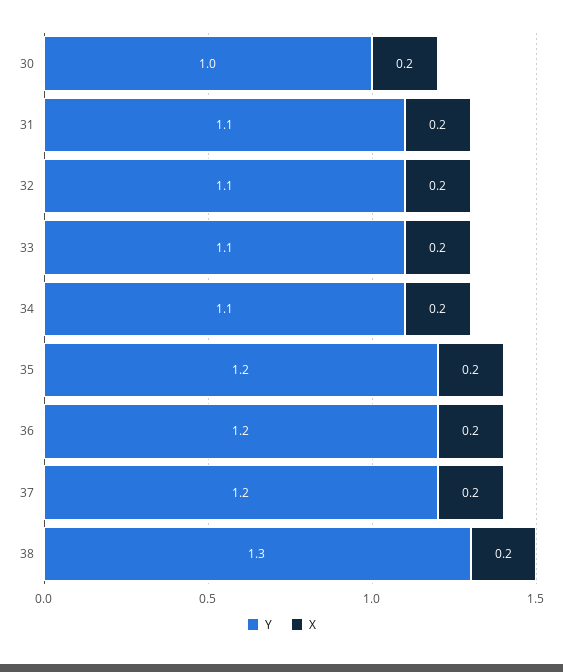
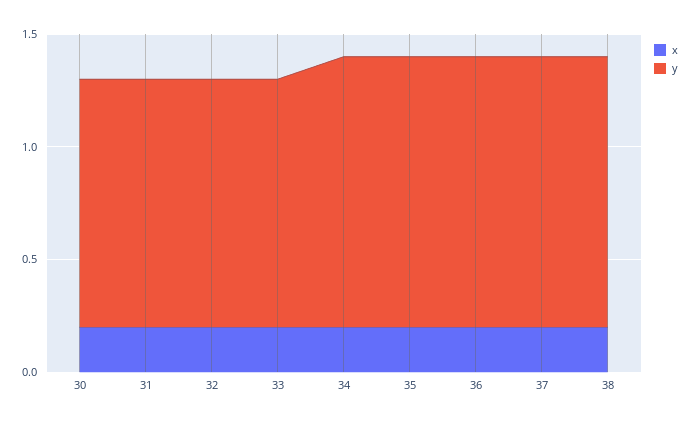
Y, 30: 1 -> 1.1
Y, 34: 1.1 -> 1.2
Y, 38: 1.3 -> 1.2

